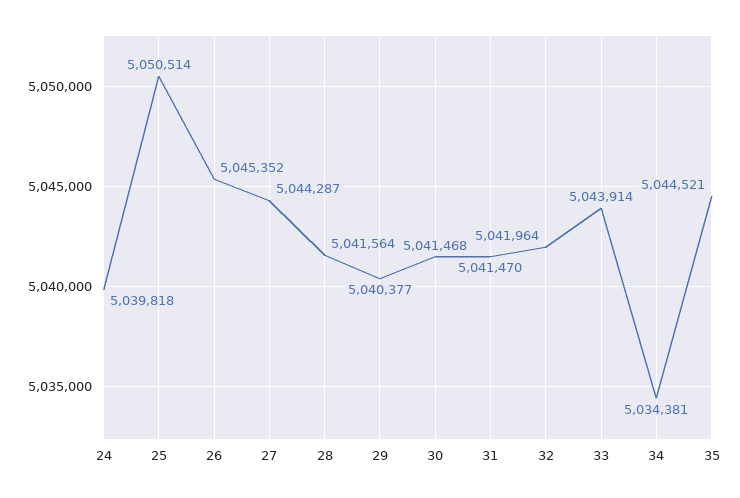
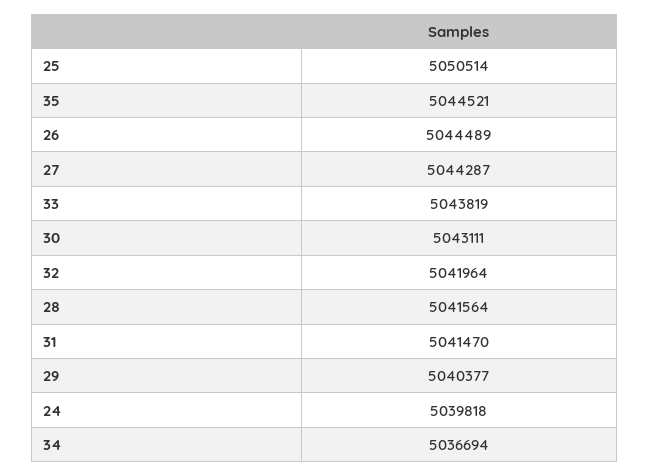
26: 5045352 -> 5044489
30: 5041468 -> 5043111
33: 5043914 -> 5043819
34: 5034381 -> 5036694

